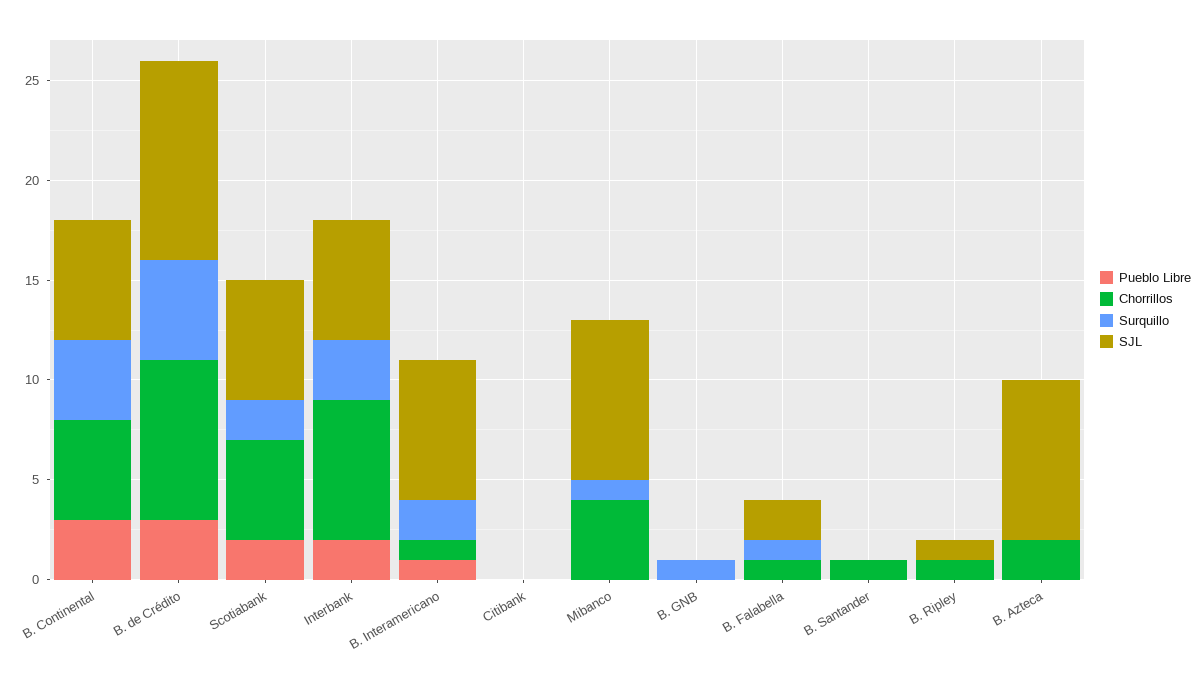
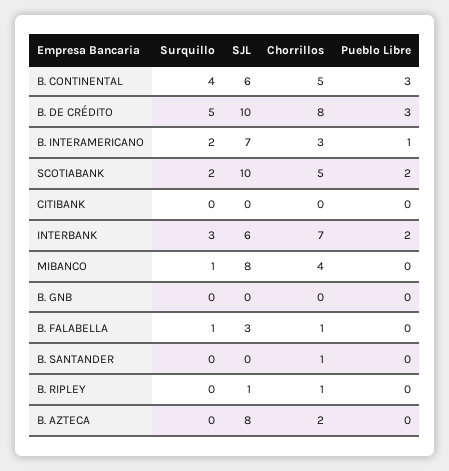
SJL, Scotiabank: 6 -> 10
Chorrillos, B. Interamericano: 1 -> 3
Surquillo, B. GNB: 1 -> 0
SJL, B. Falabella: 2 -> 3

